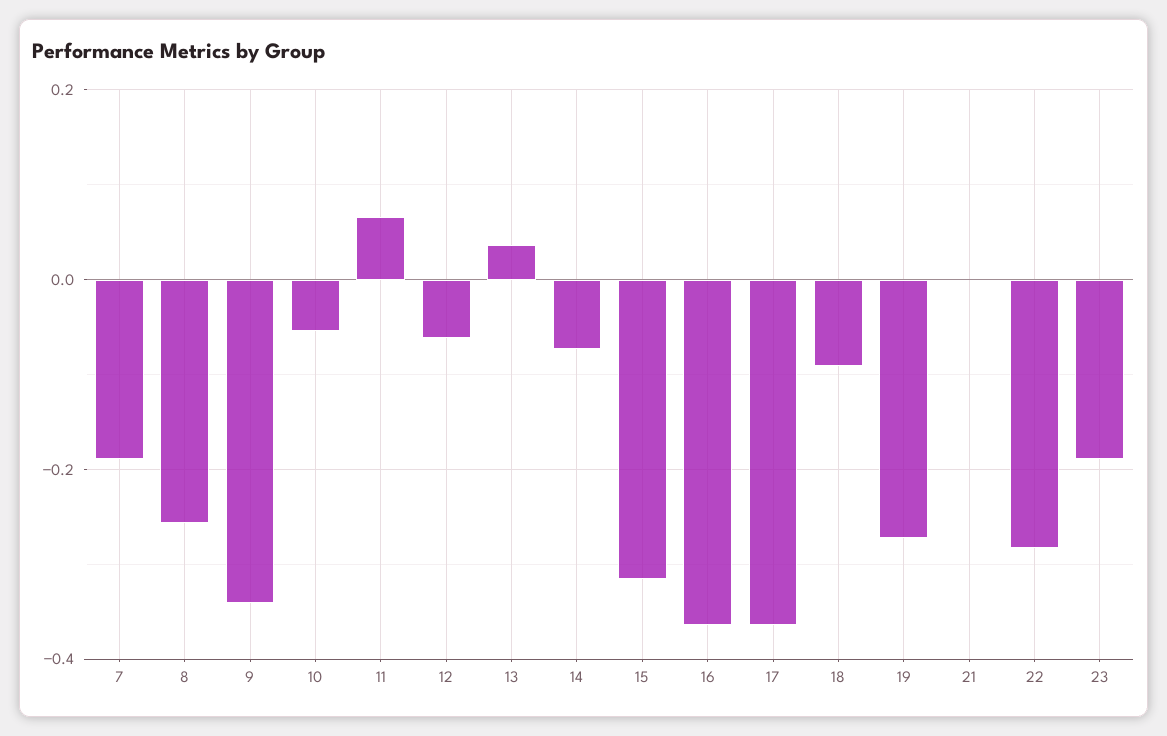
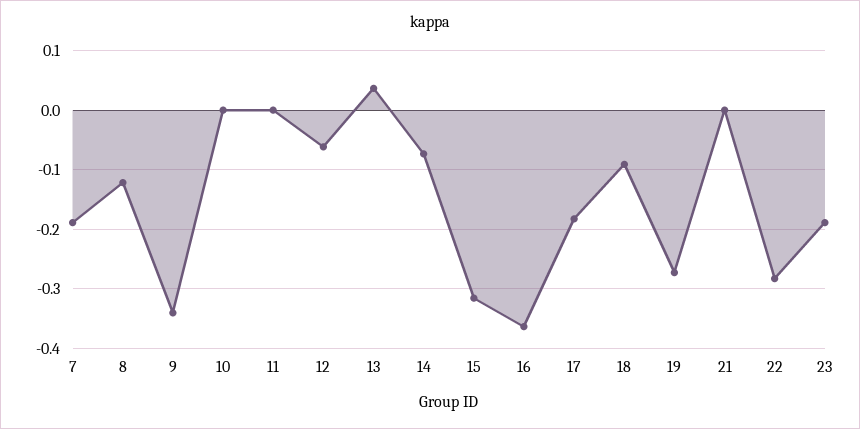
8: -0.26 -> -0.12
10: -0.06 -> 0
11: 0.06 -> 0
17: -0.36 -> -0.18

